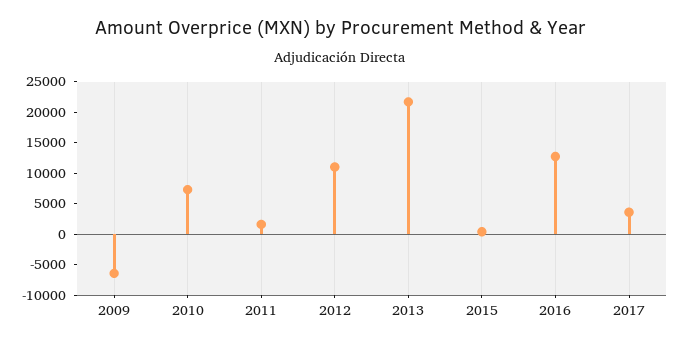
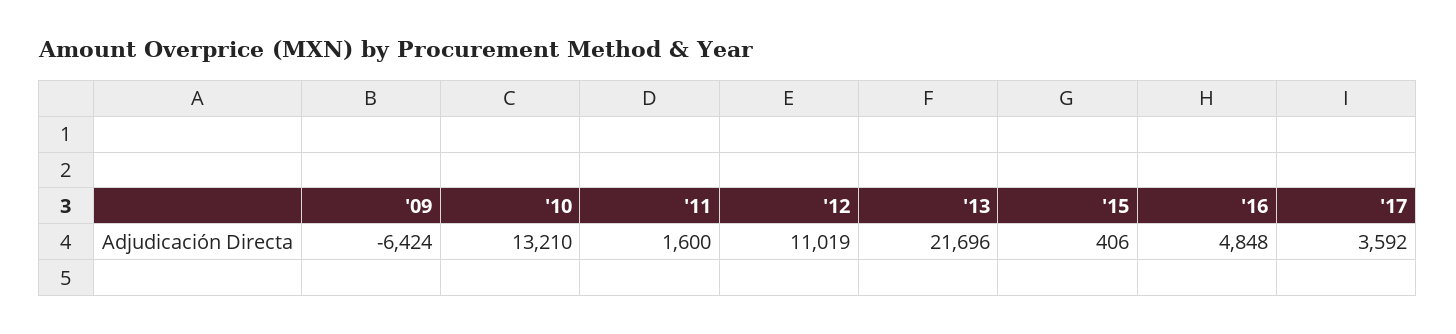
2010: 7500 -> 13210
2016: 12500 -> 4848

